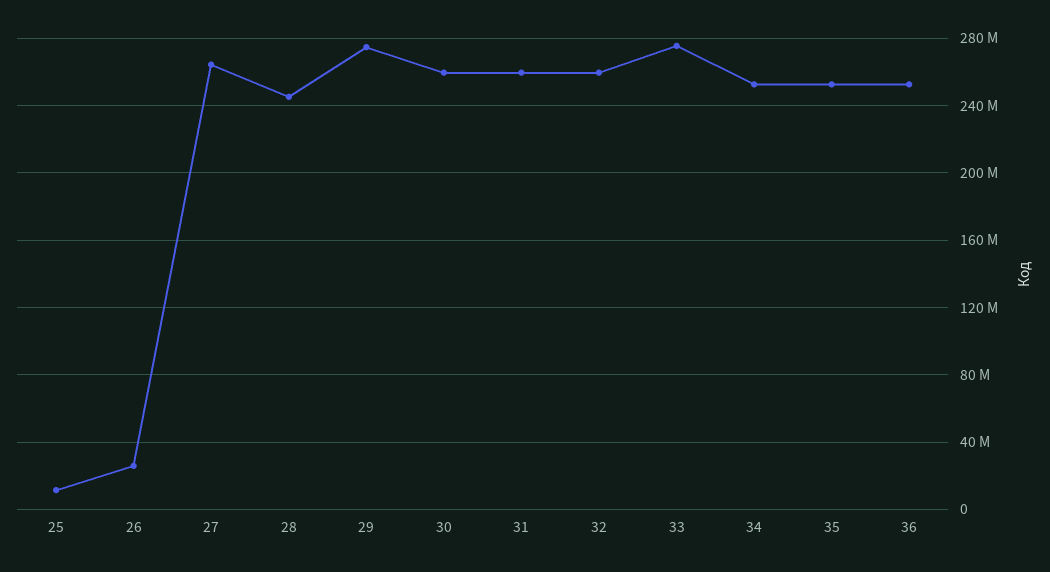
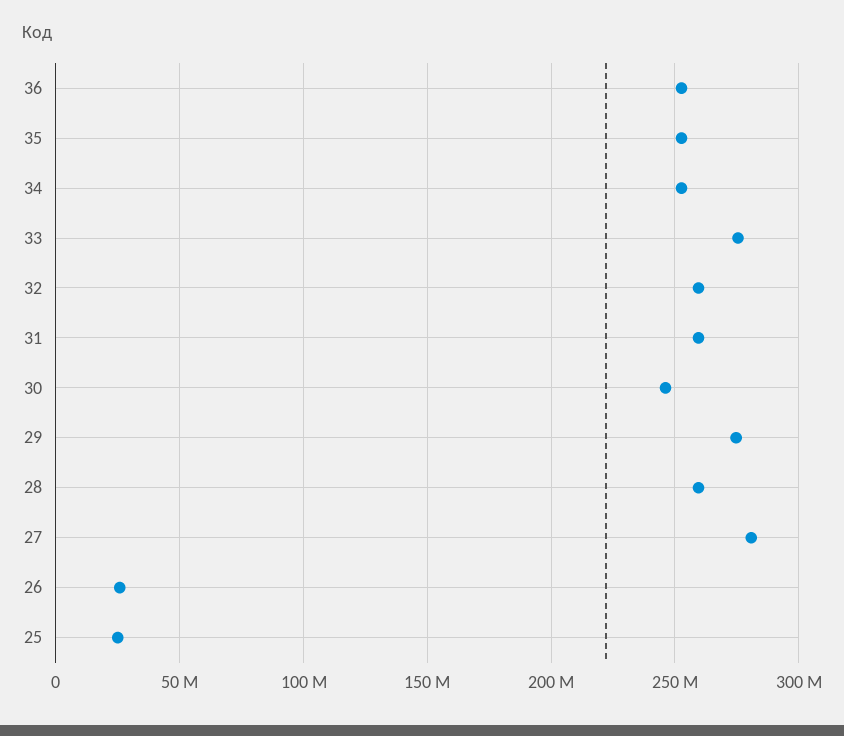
25: 10000000 -> 25000000
27: 265000000 -> 280000000
28: 245000000 -> 260000000
30: 260000000 -> 245000000

